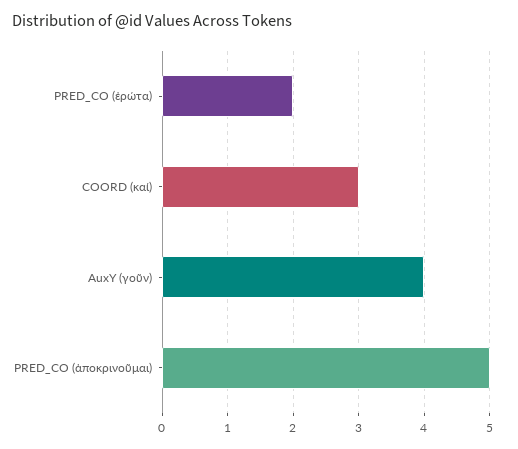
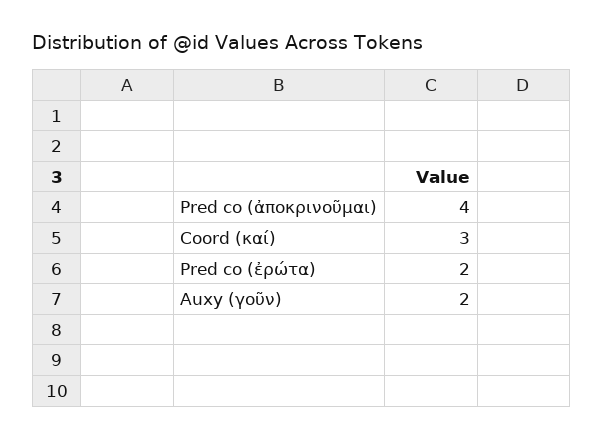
AuxY (γοῦν): 4 -> 2
PRED_CO (ἀποκρινοῦμαι): 5 -> 4

